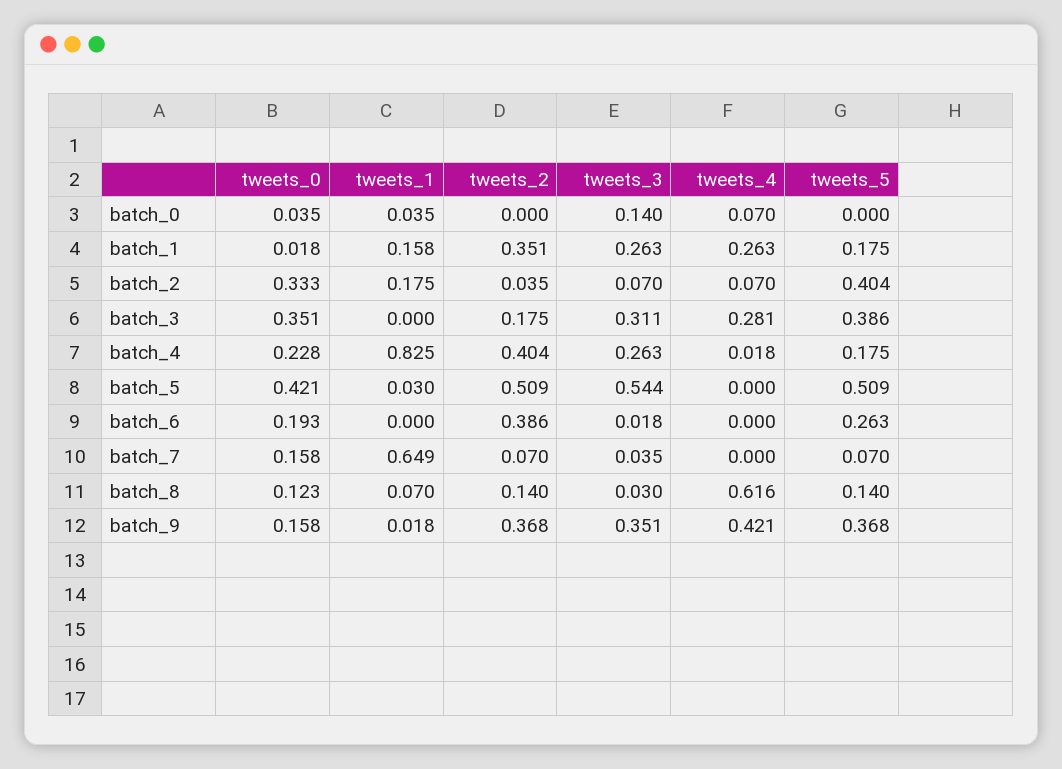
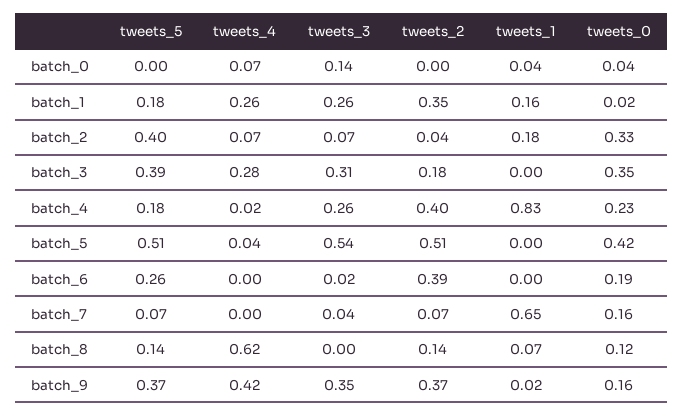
tweets_1, batch_5: 0.03 -> 0
tweets_4, batch_5: 0 -> 0.04
tweets_3, batch_8: 0.03 -> 0

